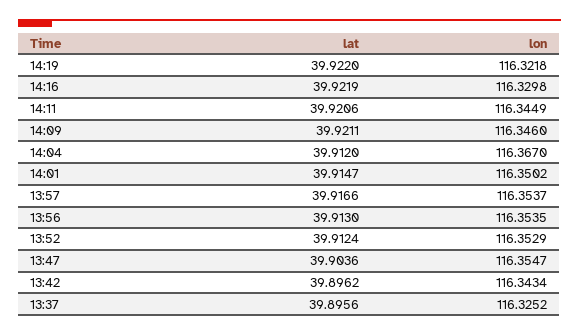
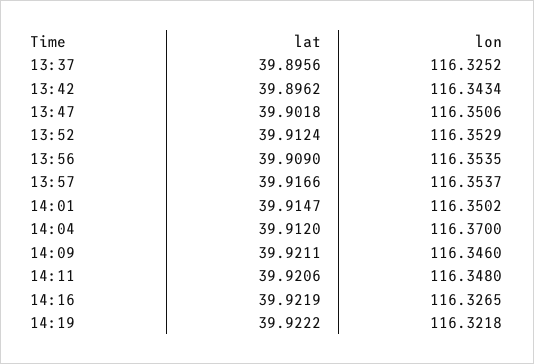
lat, 14:19: 39.922 -> 39.9222
lon, 14:16: 116.3298 -> 116.3265
lon, 14:11: 116.3449 -> 116.348
lon, 14:04: 116.367 -> 116.37
lat, 13:56: 39.913 -> 39.909
lat, 13:47: 39.9036 -> 39.9018
lon, 13:47: 116.3547 -> 116.3506

